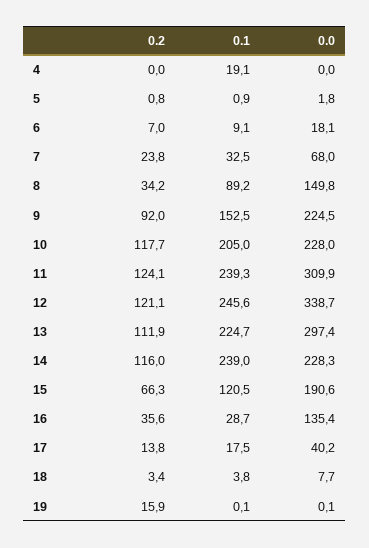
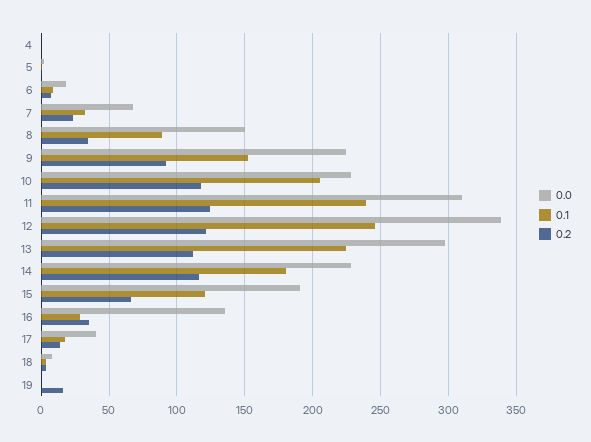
0.1, 4: 19.1 -> 0
0.1, 14: 239 -> 180

